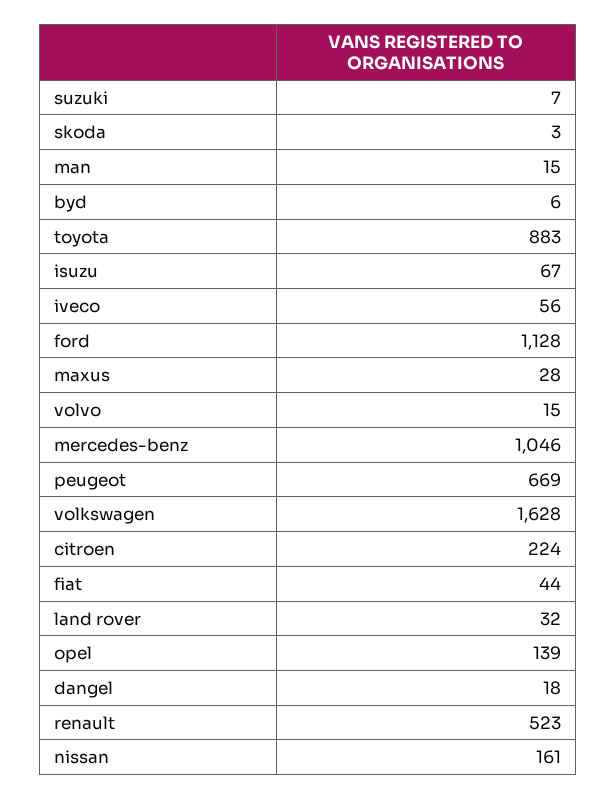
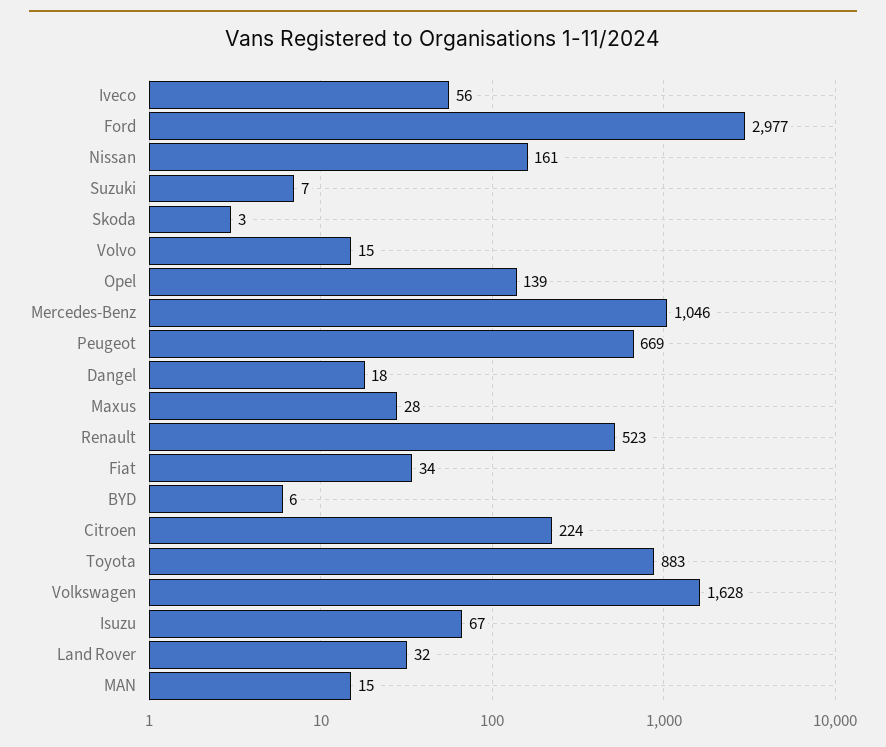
ford: 1128 -> 2977
fiat: 44 -> 34

